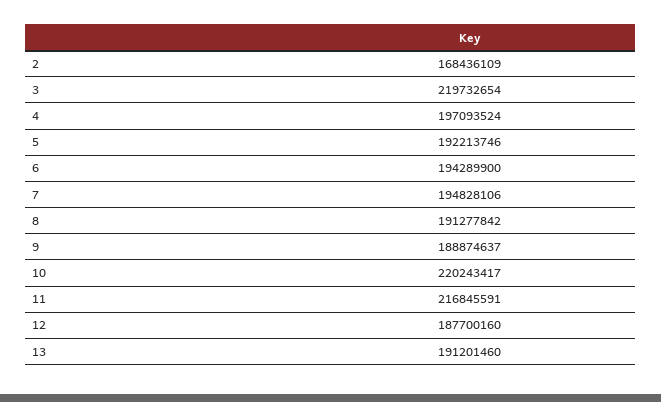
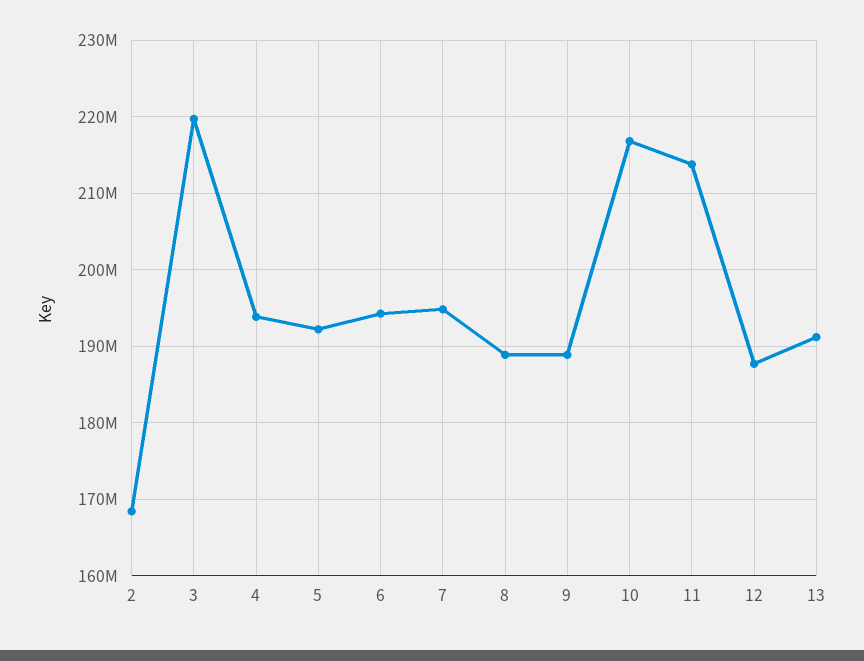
4: 197093524 -> 194000000
8: 191277842 -> 189000000
10: 220243417 -> 217000000
11: 216845591 -> 214000000

